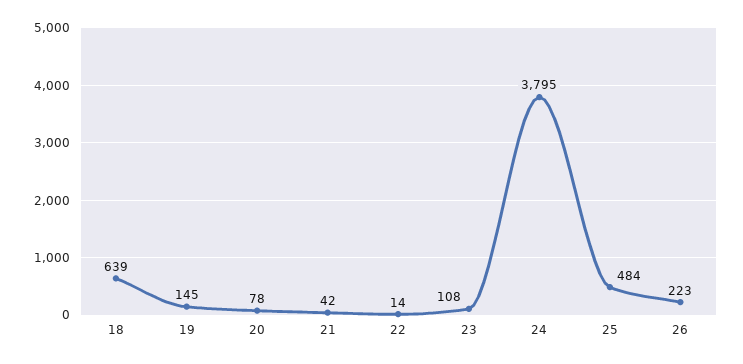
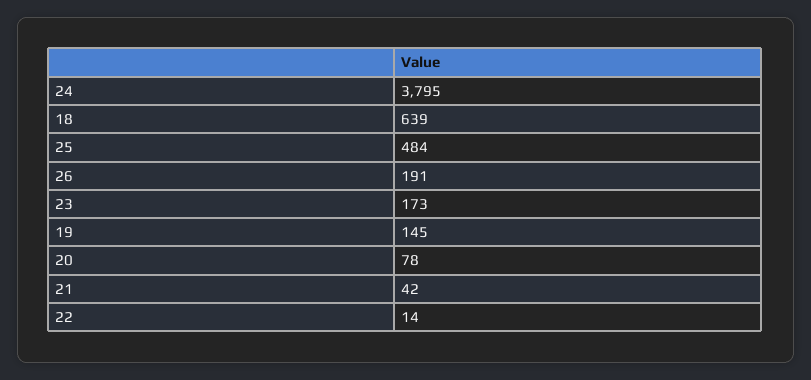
23: 108 -> 173
26: 223 -> 191

